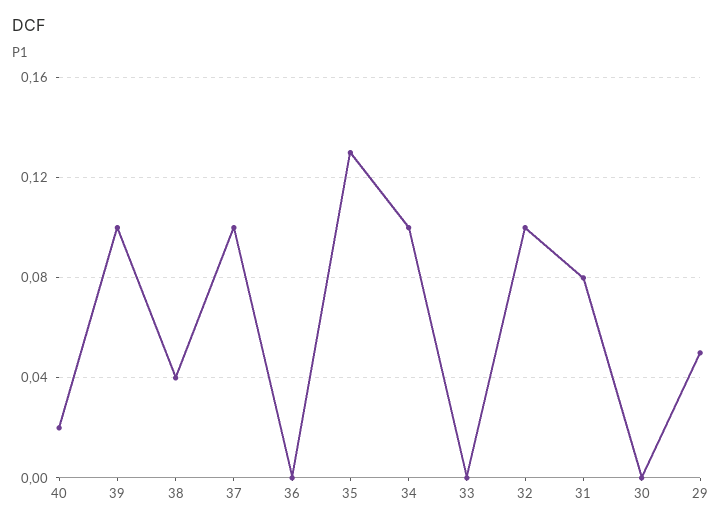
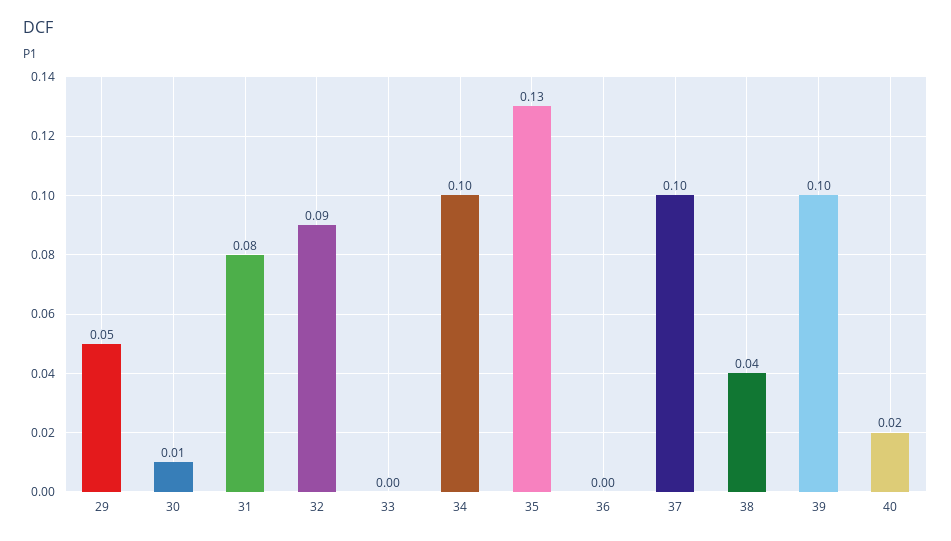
32: 0.1 -> 0.09
30: 0 -> 0.01

